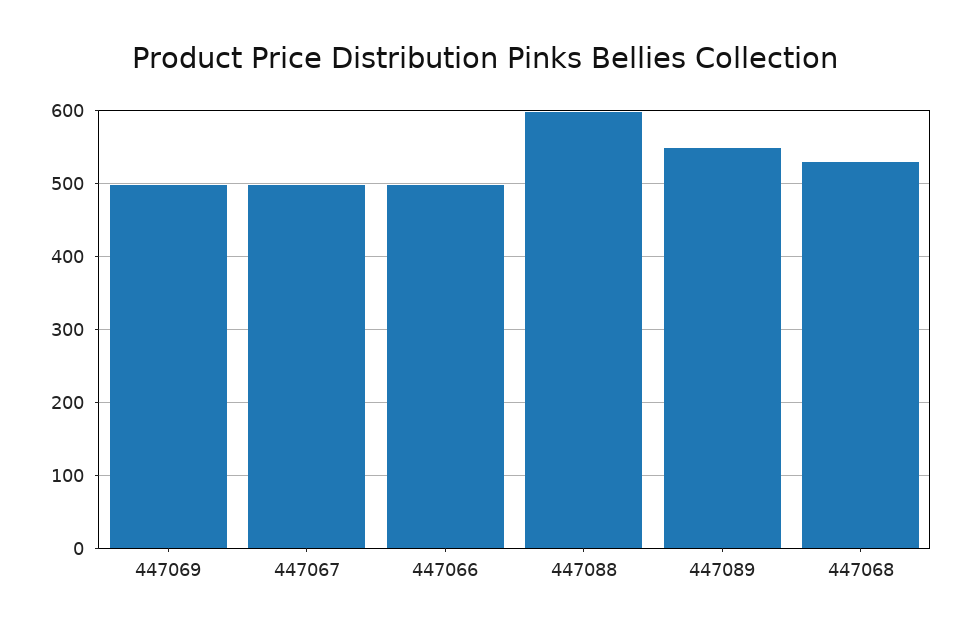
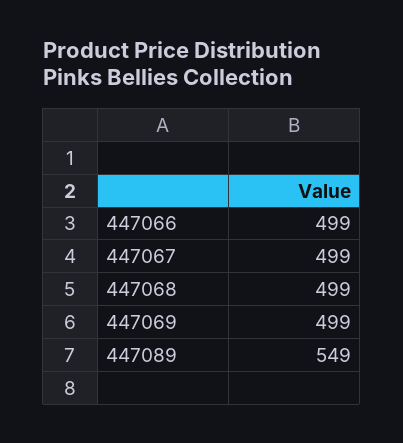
447088: 600 -> none
447068: 530 -> 499

